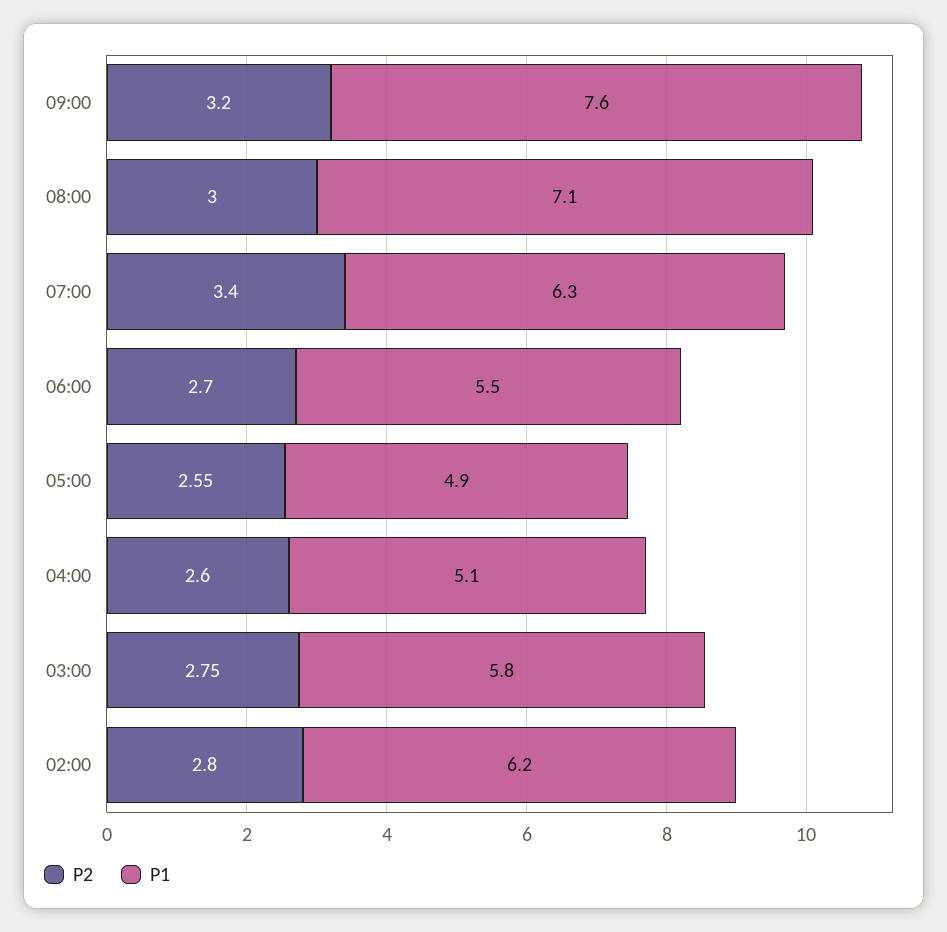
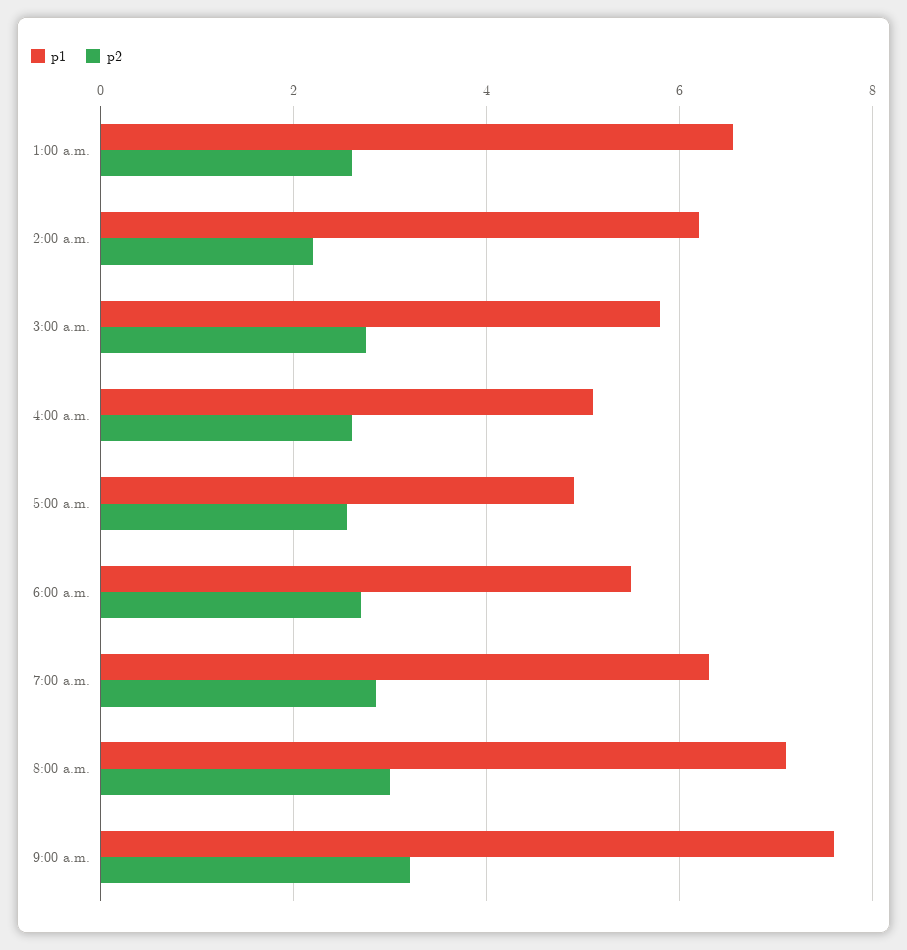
P2, 07:00: 3.4 -> 2.8
P2, 02:00: 2.8 -> 2.2
P1, 1:00 a.m.: none -> 6.6
P2, 1:00 a.m.: none -> 2.6

